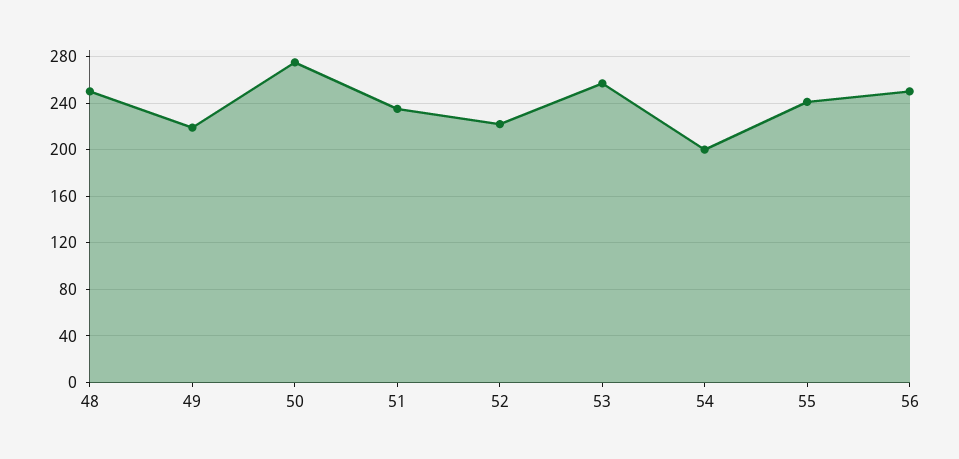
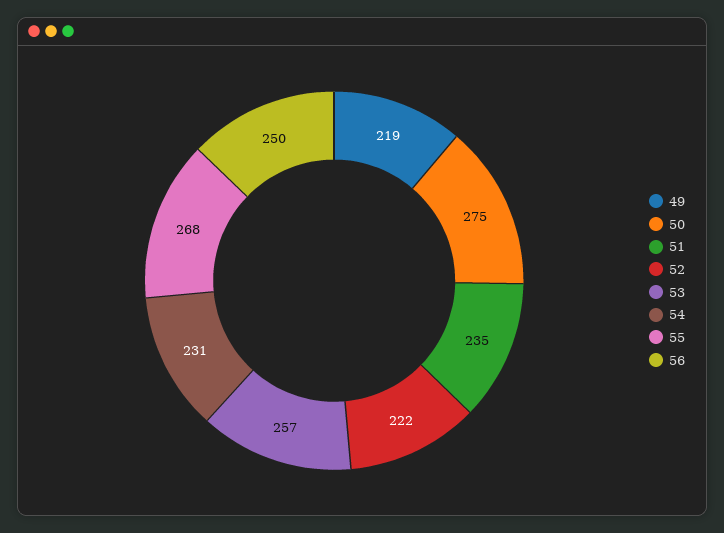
48: 250 -> none
54: 200 -> 231
55: 240 -> 268

